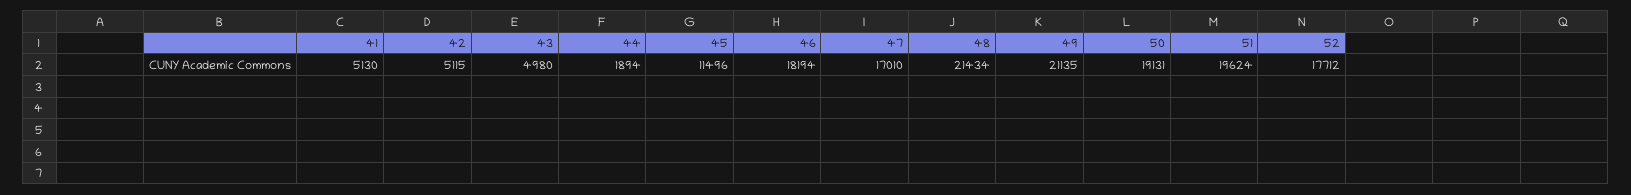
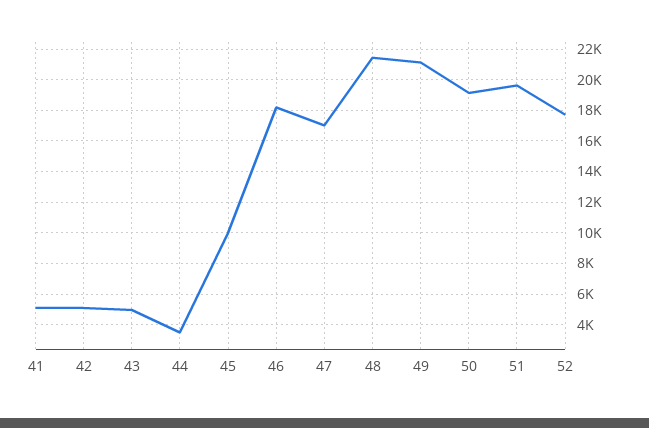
44: 1894 -> 3500
45: 11496 -> 10000

